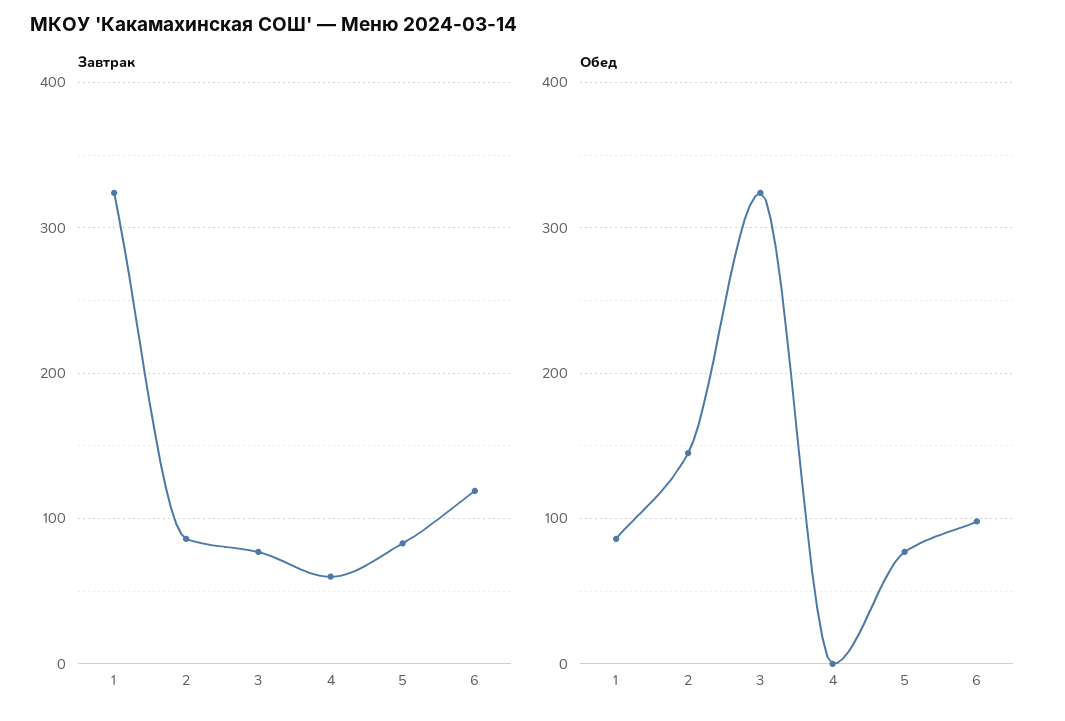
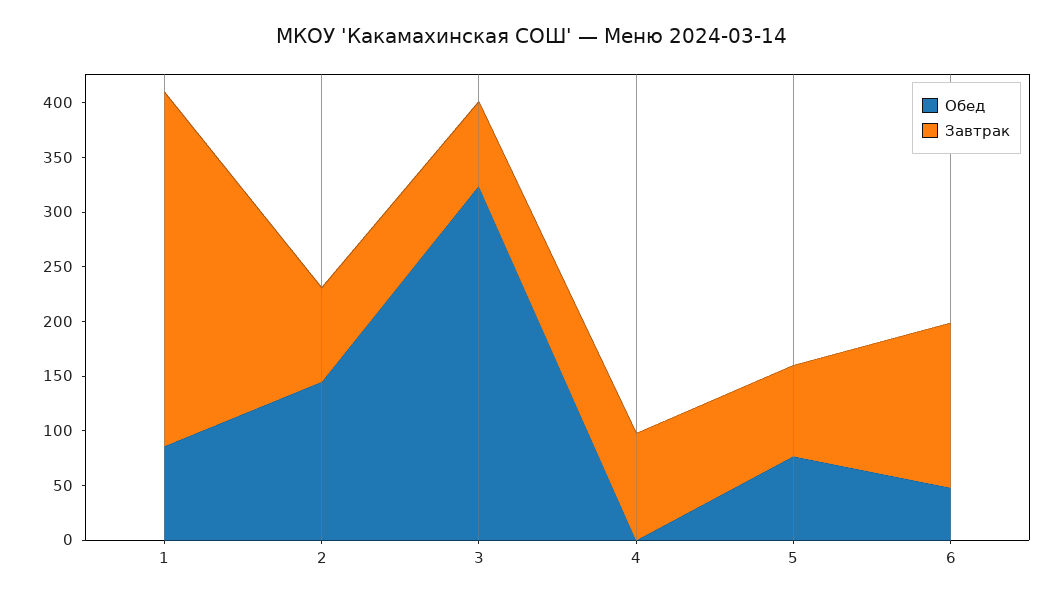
Завтрак, 4: 60 -> 100
Завтрак, 6: 120 -> 150
Обед, 6: 100 -> 50

